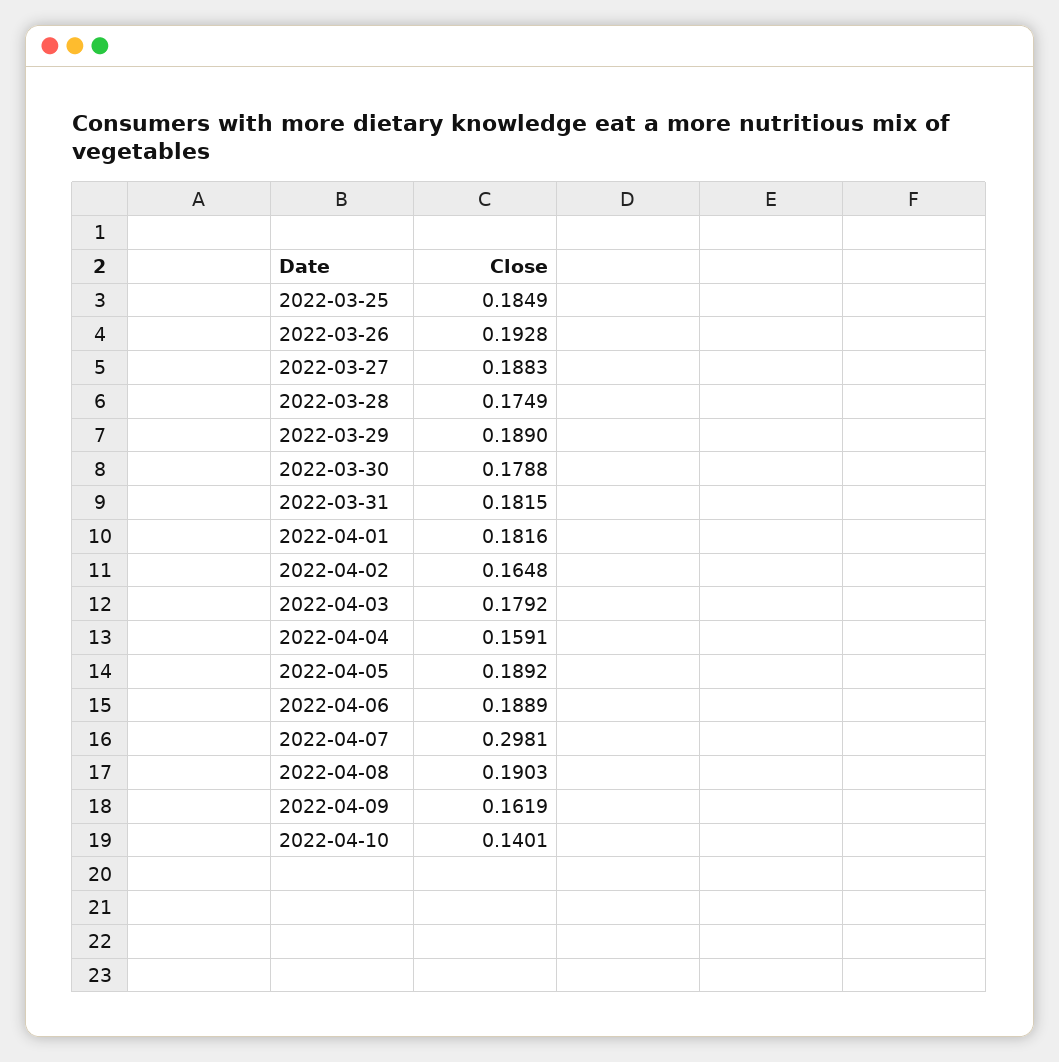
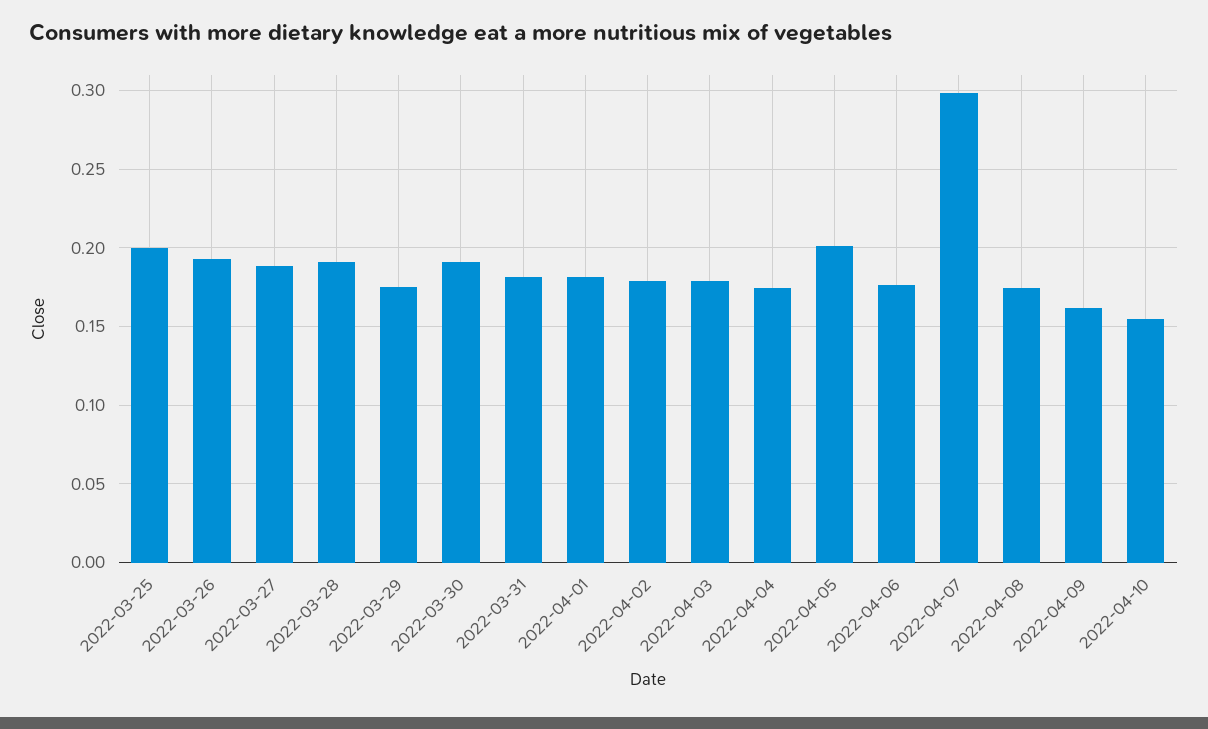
2022-03-25: 0.1849 -> 0.2
2022-03-28: 0.1749 -> 0.19
2022-03-29: 0.189 -> 0.175
2022-03-30: 0.1788 -> 0.19
2022-04-02: 0.1648 -> 0.18
2022-04-04: 0.1591 -> 0.175
2022-04-05: 0.1892 -> 0.2
2022-04-06: 0.1889 -> 0.175
2022-04-08: 0.1903 -> 0.175
2022-04-10: 0.1401 -> 0.155

